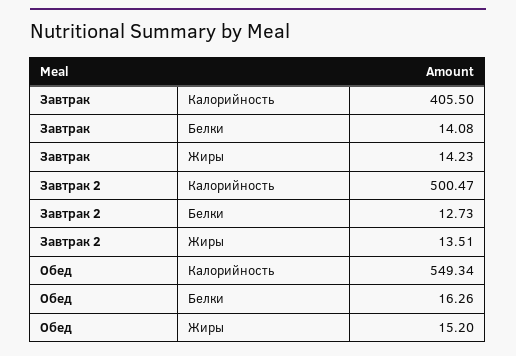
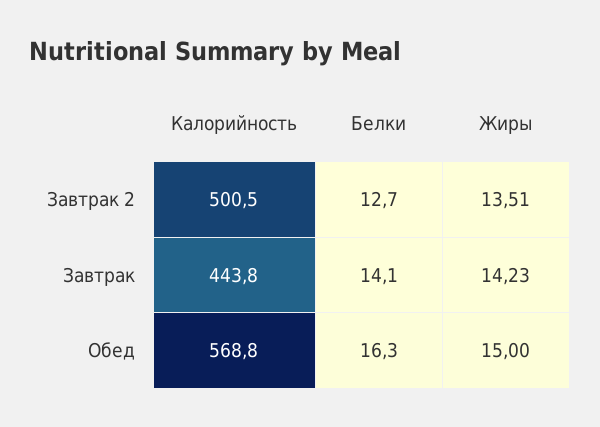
Завтрак, Калорийность: 405.5 -> 443.8
Обед, Калорийность: 549.34 -> 568.8
Обед, Жиры: 15.2 -> 15

